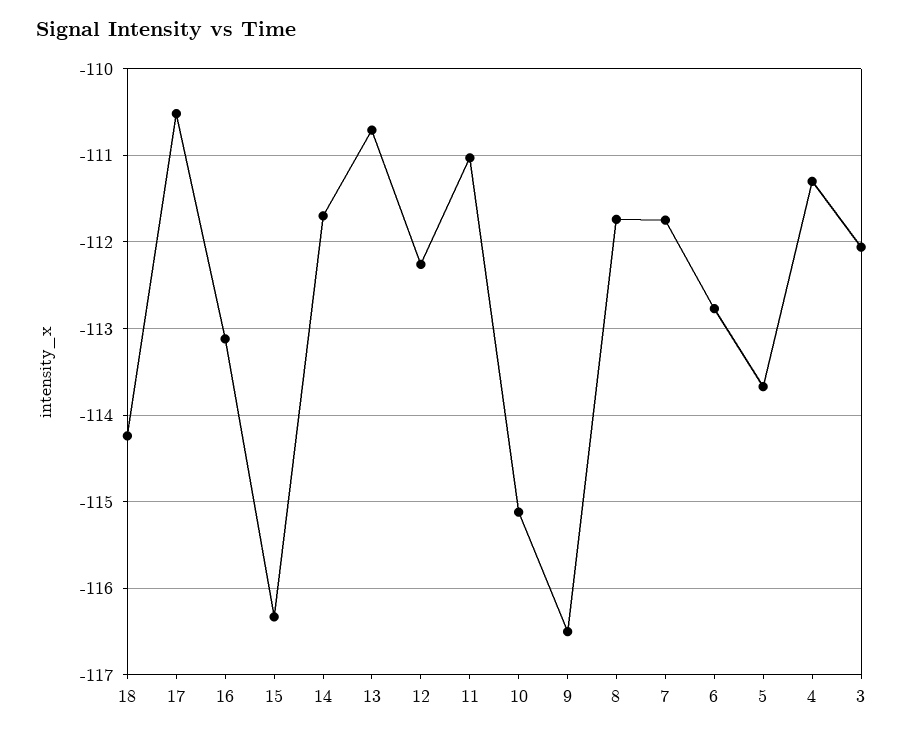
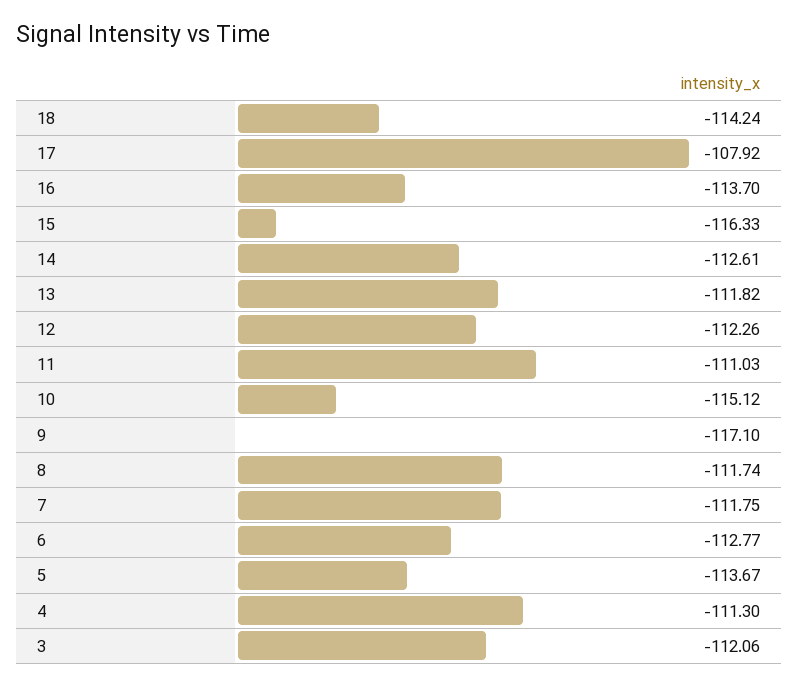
17: -110.5 -> -107.92
16: -113.1 -> -113.7
14: -111.7 -> -112.61
13: -110.7 -> -111.82
9: -116.5 -> -117.1

